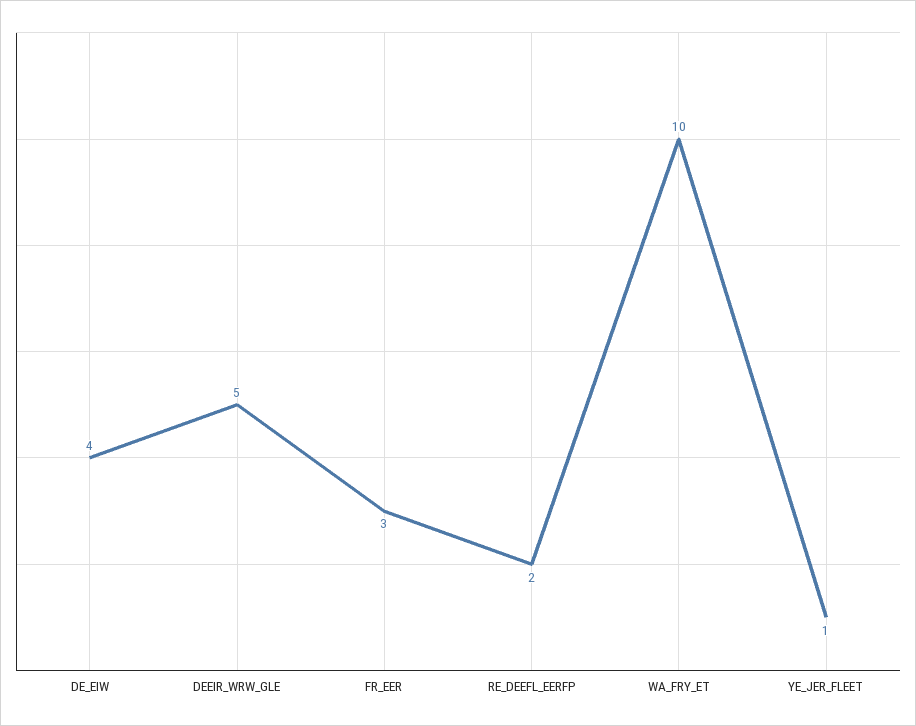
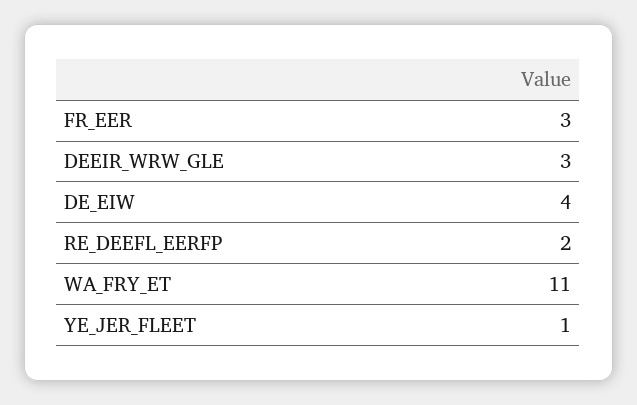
DEEIR_WRW_GLE: 5 -> 3
WA_FRY_ET: 10 -> 11

